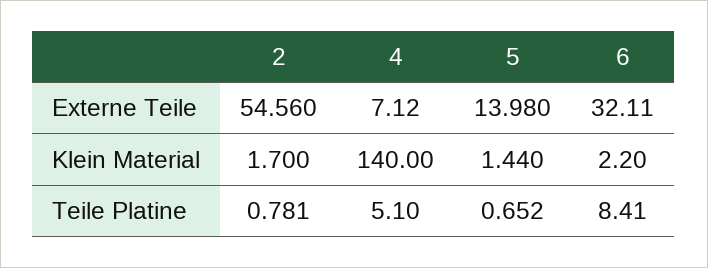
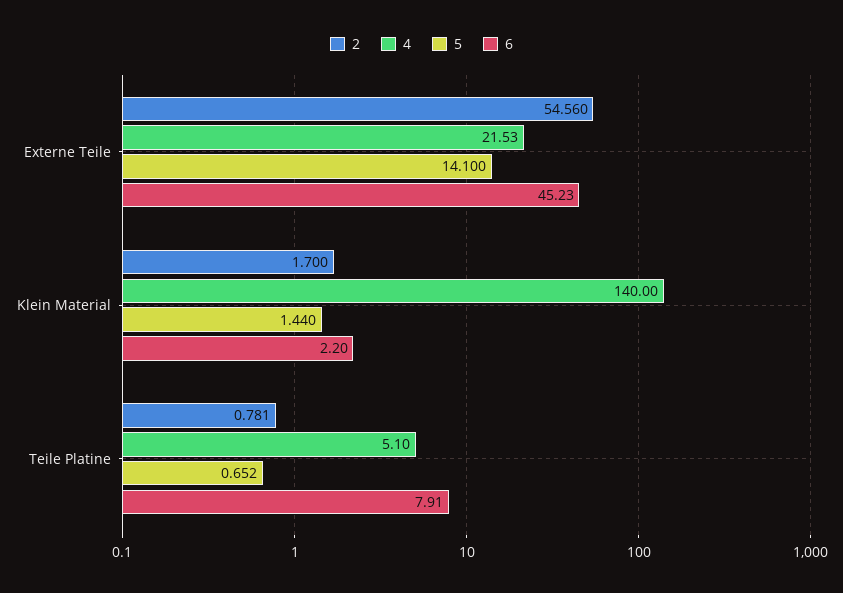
4, Externe Teile: 7.12 -> 21.53
5, Externe Teile: 13.98 -> 14.1
6, Externe Teile: 32.11 -> 45.23
6, Teile Platine: 8.41 -> 7.91

